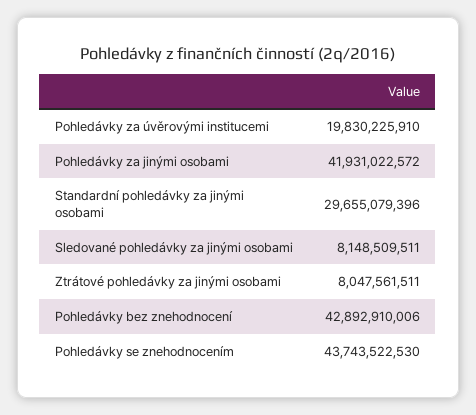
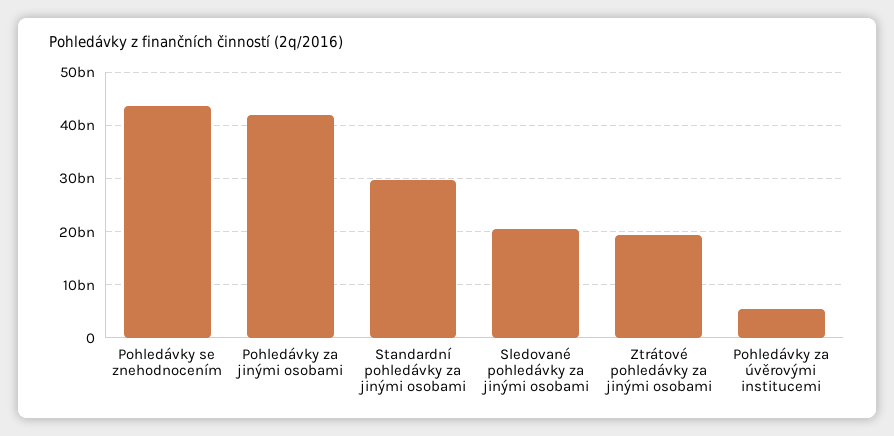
Pohledávky za úvěrovými institucemi: 19830225910 -> 6000000000
Sledované pohledávky za jinými osobami: 8148509511 -> 20000000000
Ztrátové pohledávky za jinými osobami: 8047561511 -> 20000000000
Pohledávky bez znehodnocení: 42892910006 -> none

